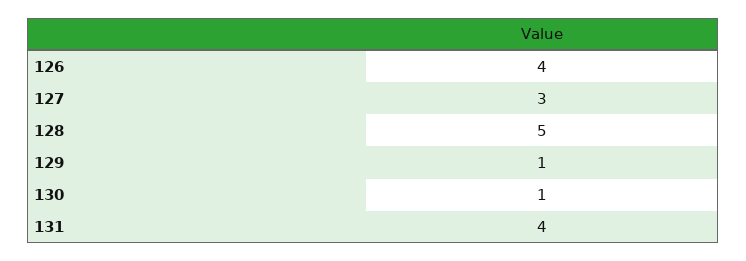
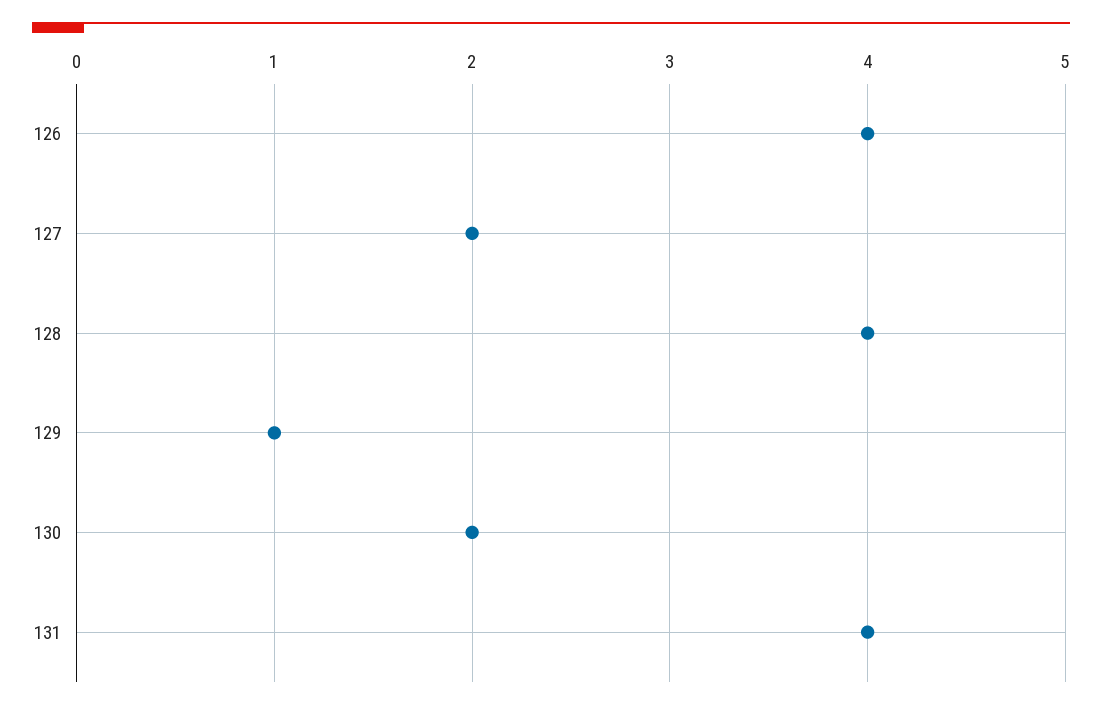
127: 3 -> 2
128: 5 -> 4
130: 1 -> 2

